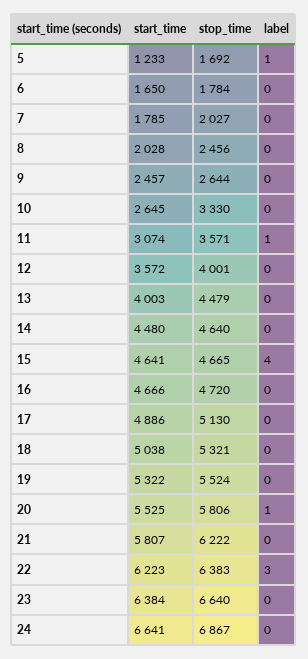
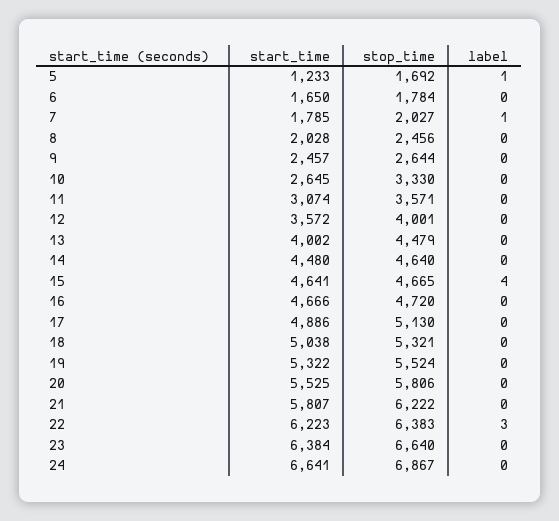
label, 7: 0 -> 1
label, 11: 1 -> 0
start_time, 13: 4003 -> 4002
label, 20: 1 -> 0

